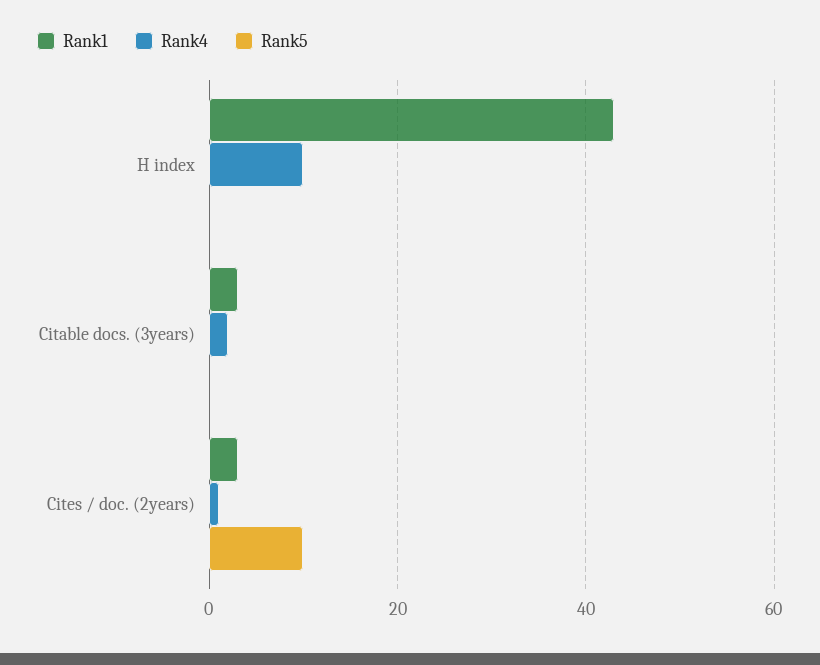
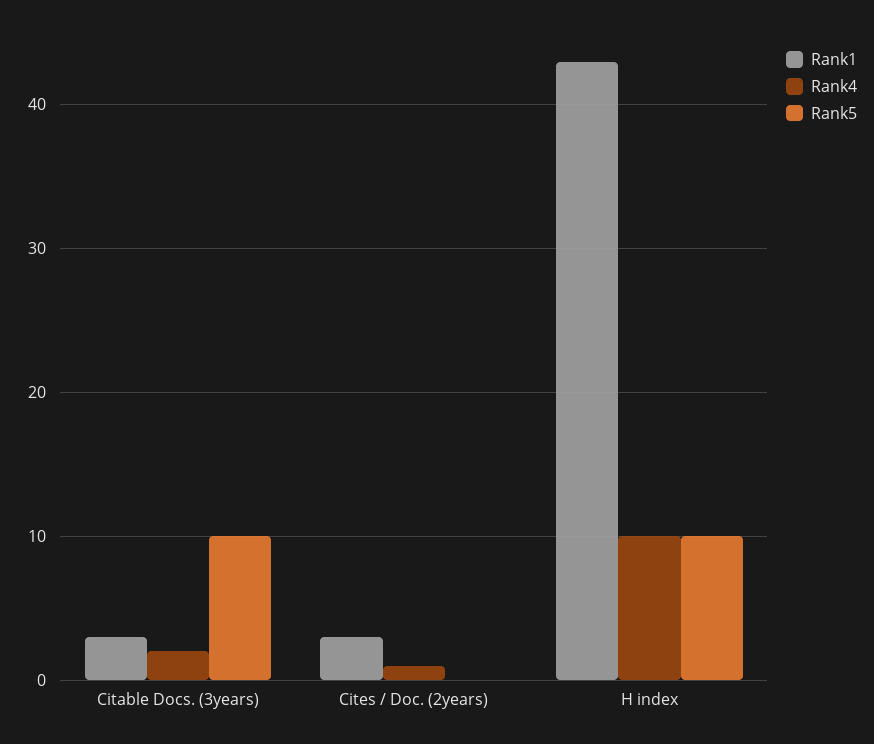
Rank5, H index: 0 -> 10
Rank5, Citable docs. (3years): 0 -> 10
Rank5, Cites / doc. (2years): 10 -> 0

